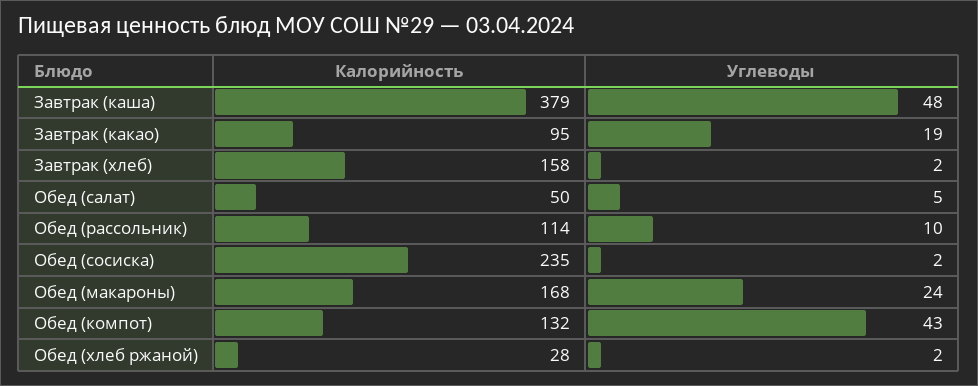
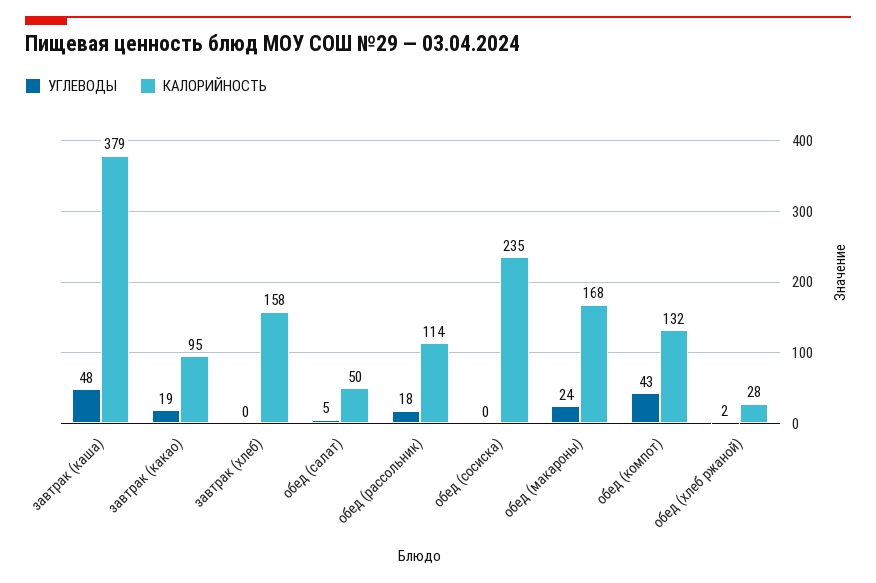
Углеводы, Завтрак (хлеб): 2 -> 0
Углеводы, Обед (рассольник): 10 -> 18
Углеводы, Обед (сосиска): 2 -> 0

